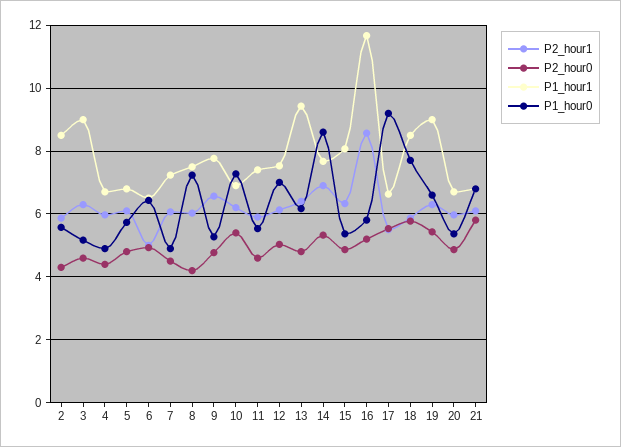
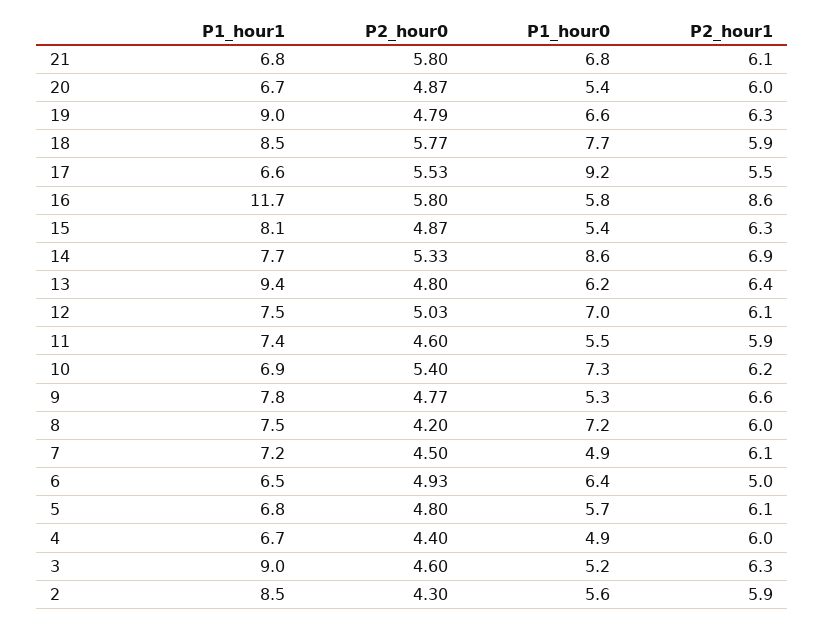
P2_hour0, 16: 5.2 -> 5.8
P2_hour0, 19: 5.4 -> 4.79

